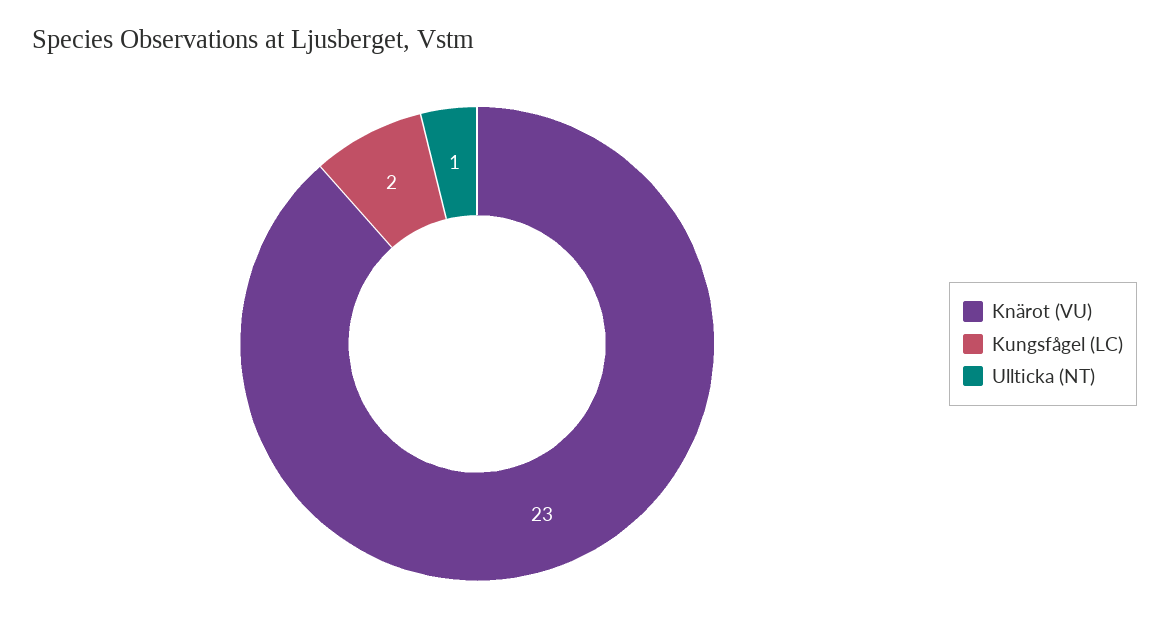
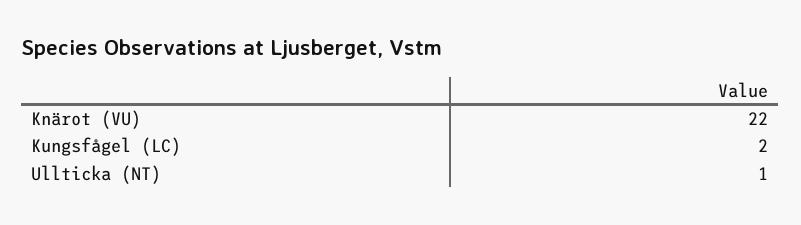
Knärot (VU): 23 -> 22

